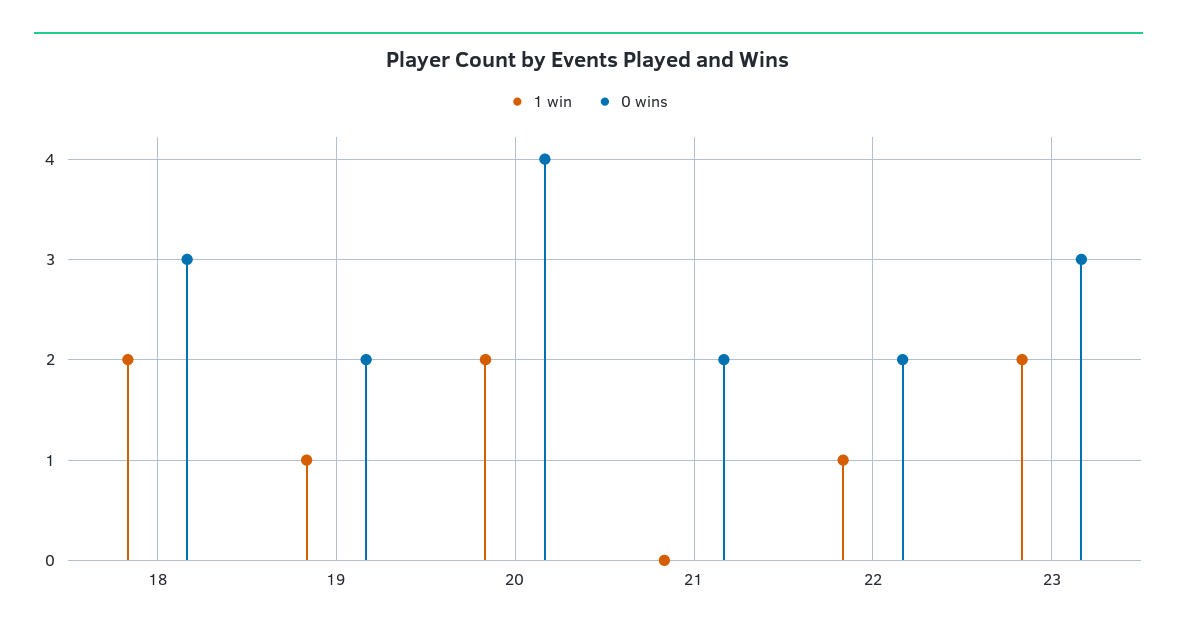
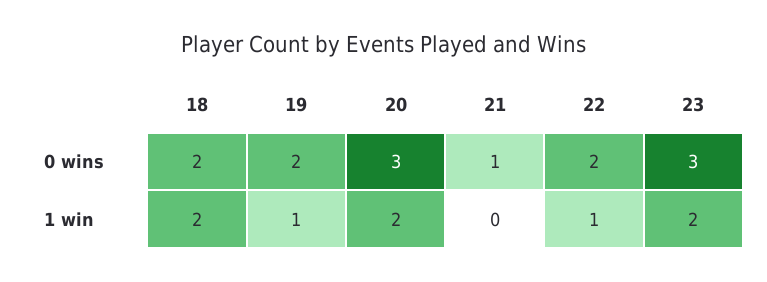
0 wins, 18: 3 -> 2
0 wins, 20: 4 -> 3
0 wins, 21: 2 -> 1

